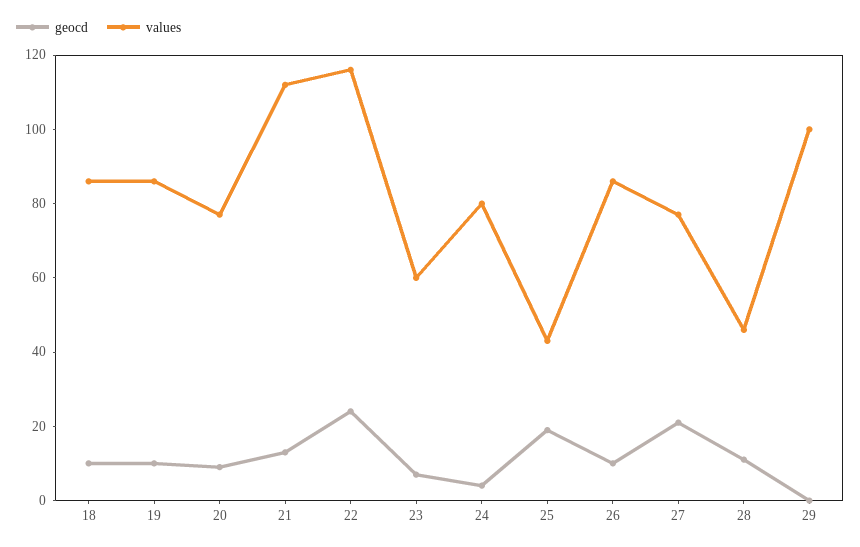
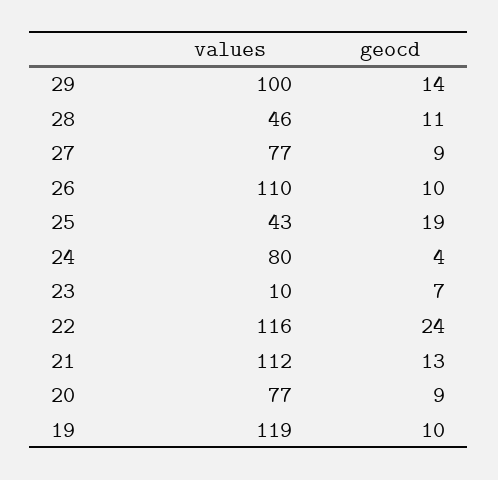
geocd, 18: 10 -> none
values, 18: 85 -> none
values, 19: 85 -> 119
values, 23: 60 -> 10
values, 26: 85 -> 110
geocd, 27: 20 -> 9
geocd, 29: 0 -> 14

